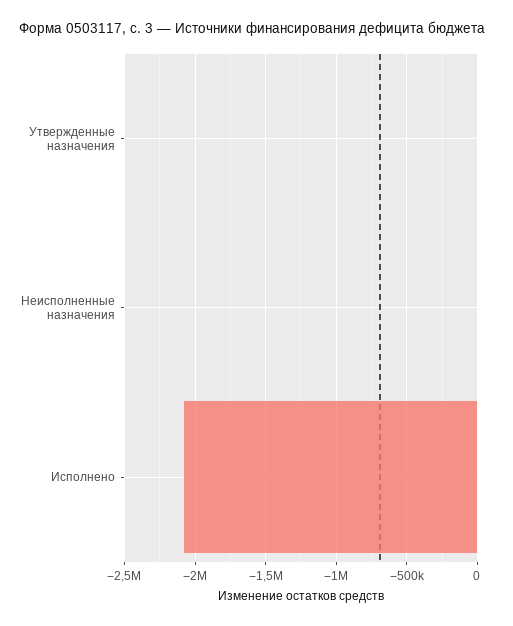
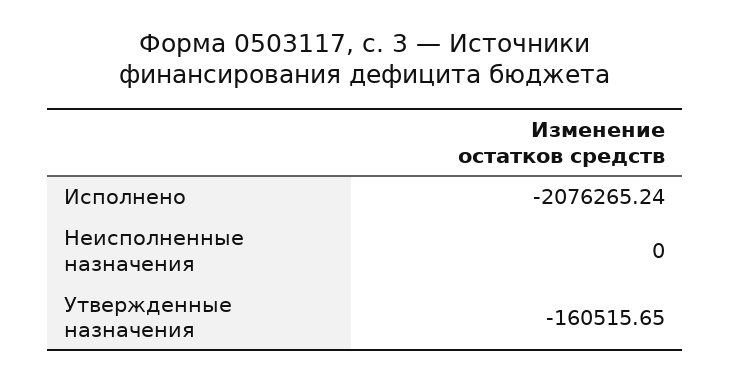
Утвержденные назначения: 0 -> -160515.65

